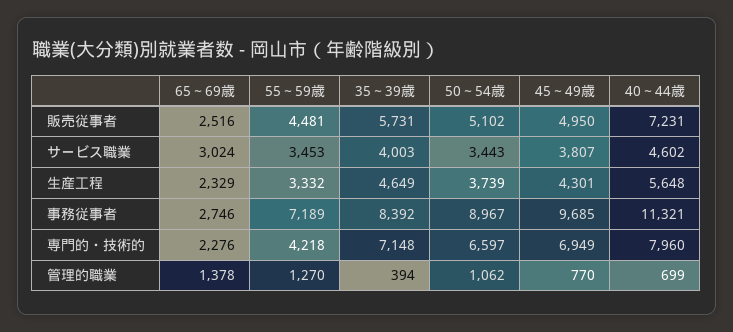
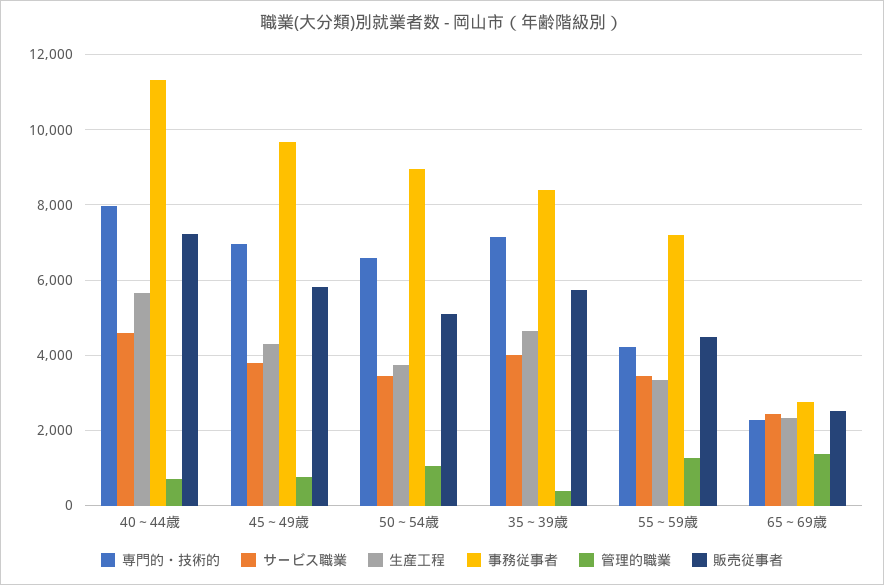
販売従事者, 45～49歳: 4950 -> 5800
サービス職業, 65～69歳: 3024 -> 2400

